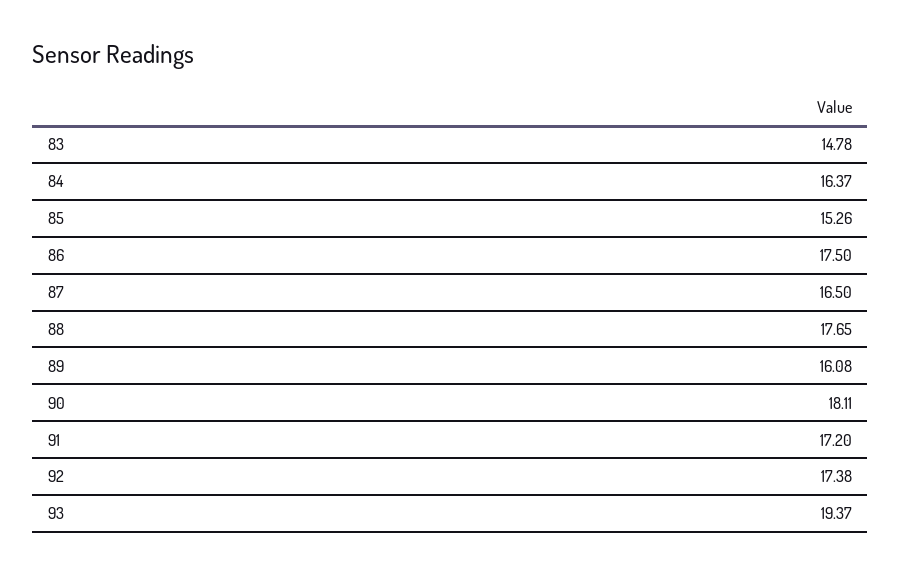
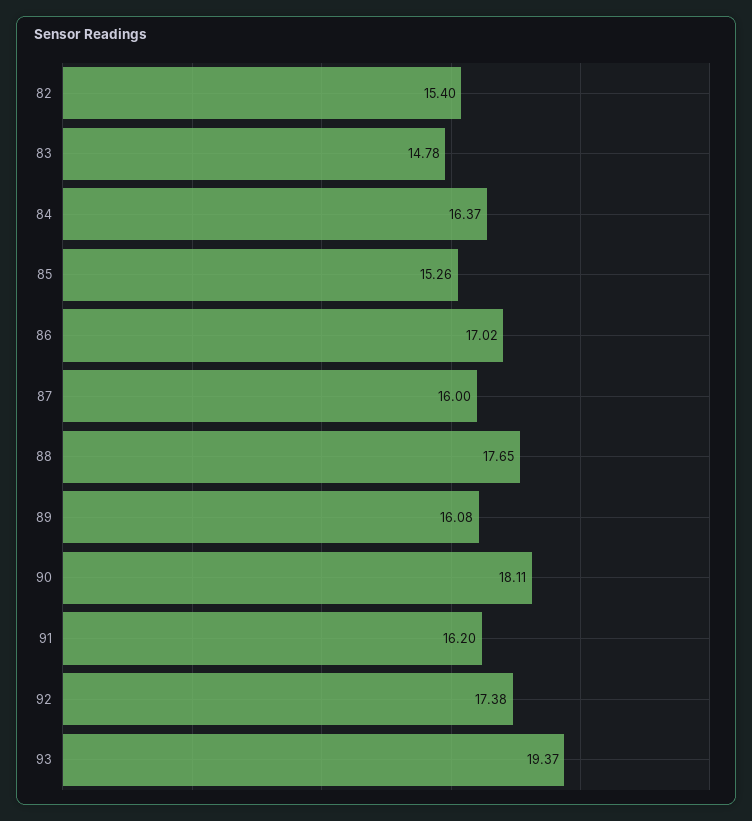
86: 17.5 -> 17.02
87: 16.5 -> 16
91: 17.2 -> 16.2
82: none -> 15.4

